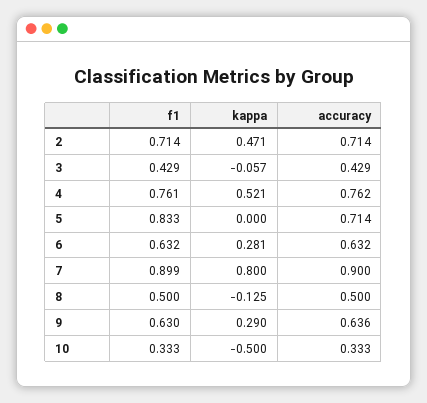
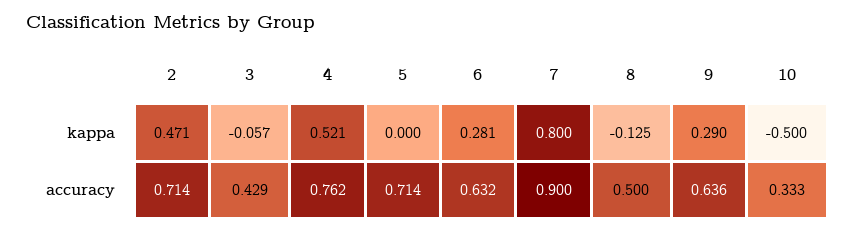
f1, 2: 0.714 -> none
f1, 3: 0.429 -> none
f1, 4: 0.761 -> none
f1, 5: 0.833 -> none
f1, 6: 0.632 -> none
f1, 7: 0.899 -> none
f1, 8: 0.5 -> none
f1, 9: 0.63 -> none
f1, 10: 0.333 -> none

